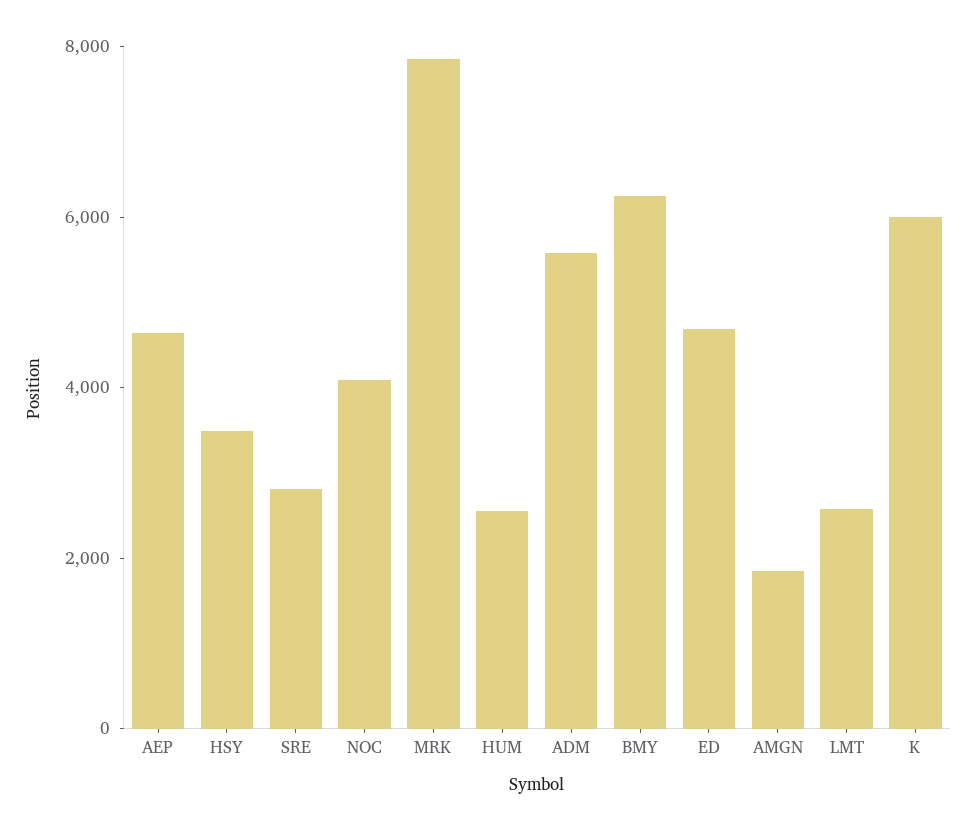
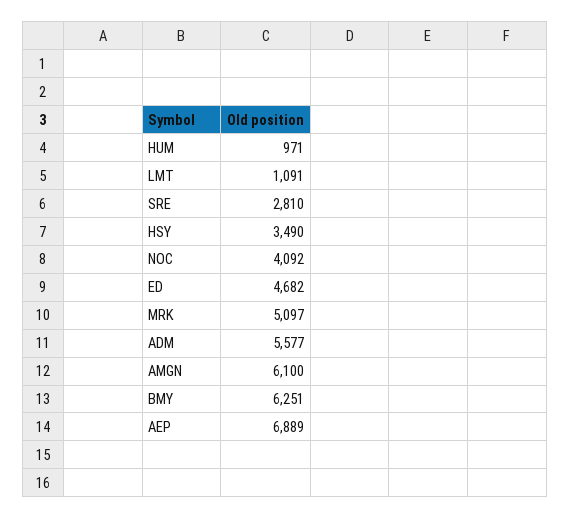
AEP: 4500 -> 6889
MRK: 8000 -> 5097
HUM: 2500 -> 971
AMGN: 2000 -> 6100
LMT: 2500 -> 1091
K: 6000 -> none

